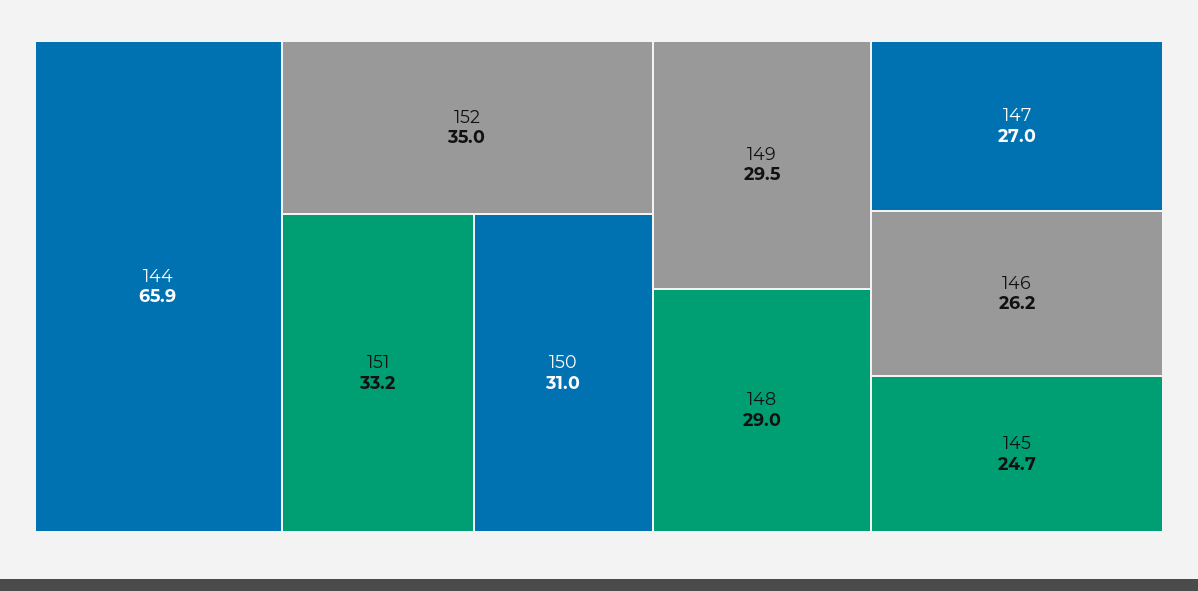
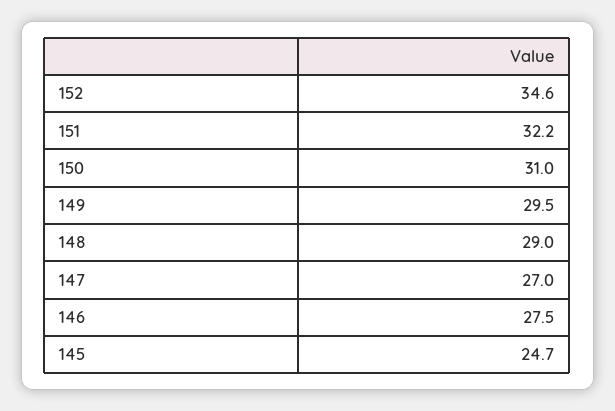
144: 65.9 -> none
152: 35 -> 34.6
151: 33.2 -> 32.2
146: 26.2 -> 27.5

